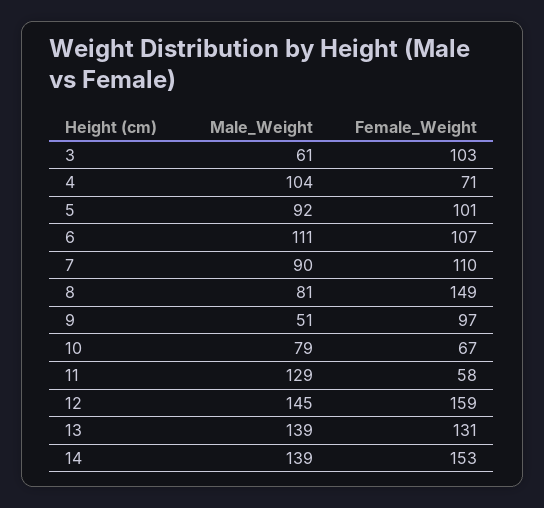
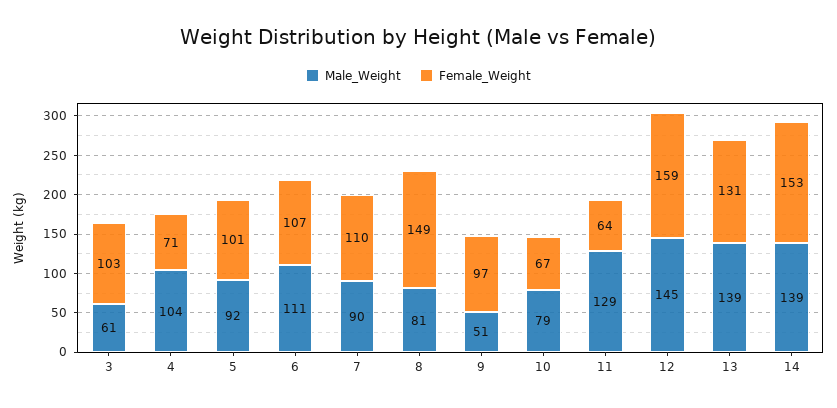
Female_Weight, 11: 58 -> 64

